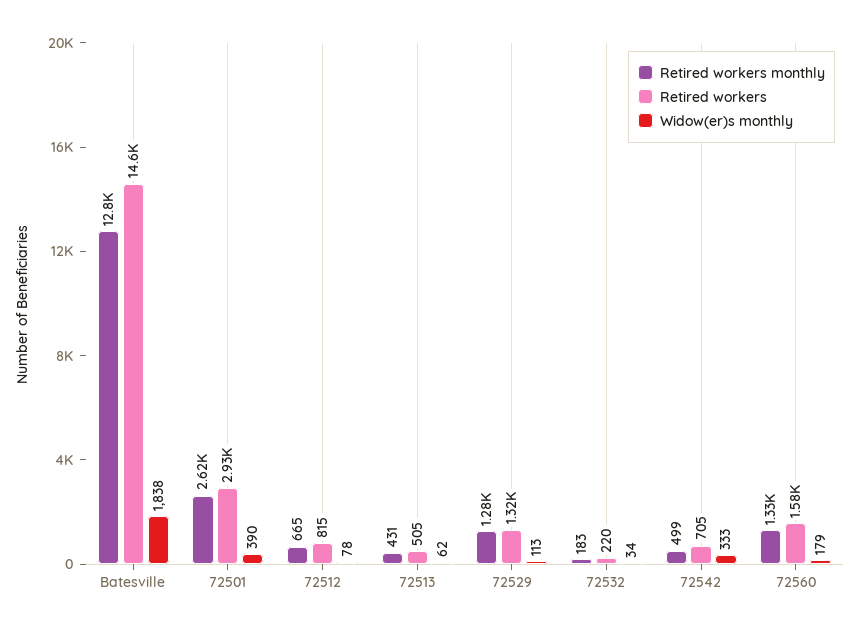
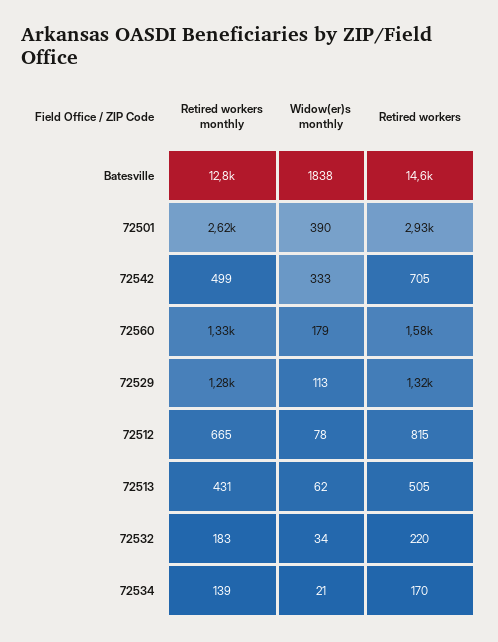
Retired workers monthly, 72534: none -> 139
Widow(er)s monthly, 72534: none -> 21
Retired workers, 72534: none -> 170

